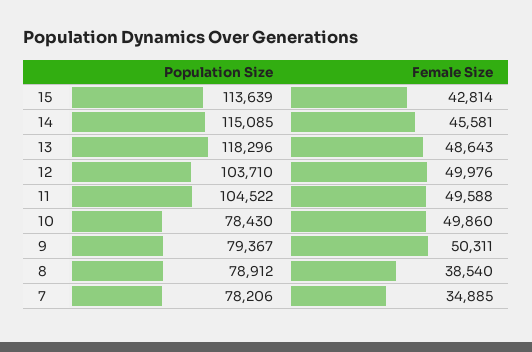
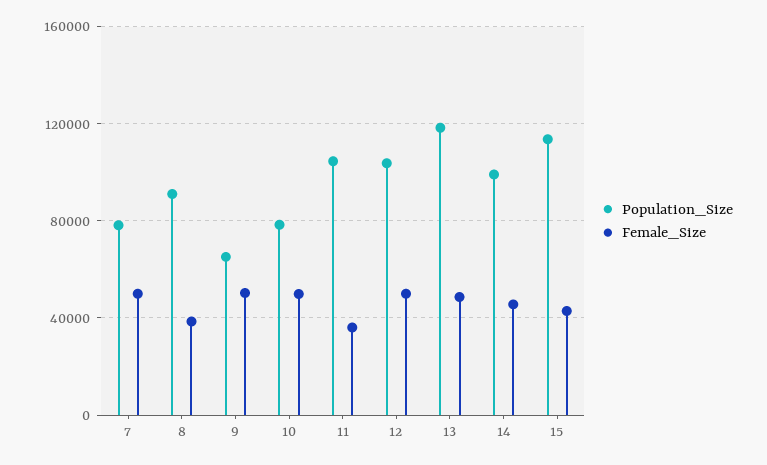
Population Size, 14: 115085 -> 100000
Female Size, 11: 49588 -> 35000
Population Size, 9: 79367 -> 65000
Population Size, 8: 78912 -> 90000
Female Size, 7: 34885 -> 50000

